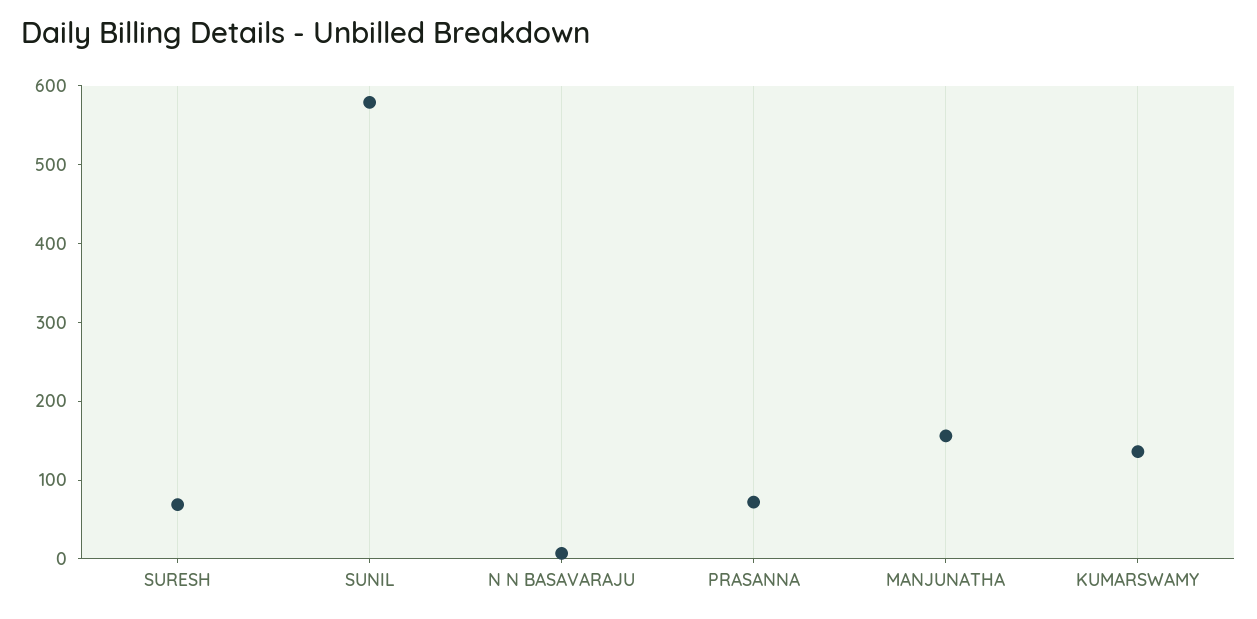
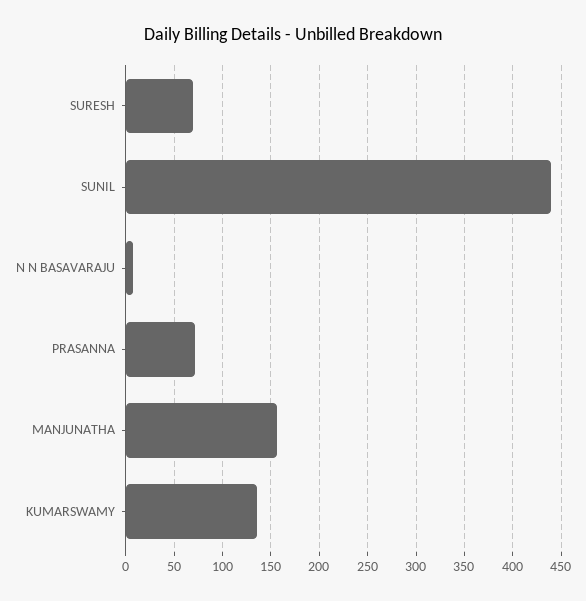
SUNIL: 580 -> 440

